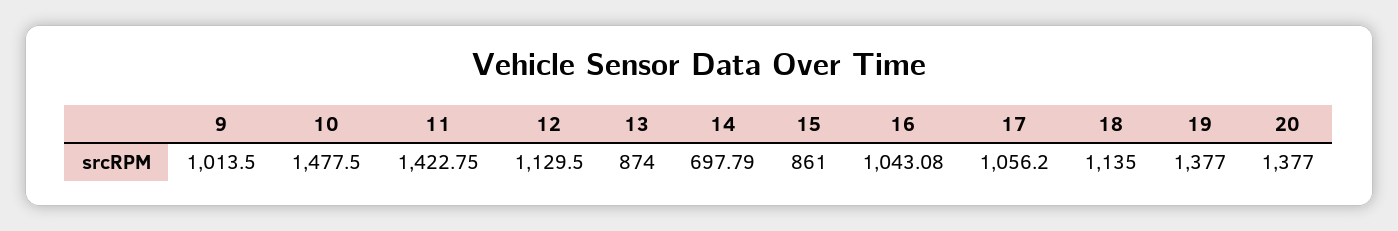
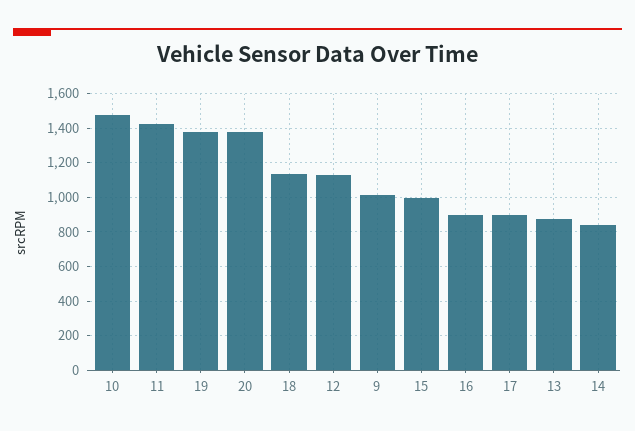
14: 697.79 -> 850
15: 861 -> 1000
16: 1043.08 -> 900
17: 1056.2 -> 900

